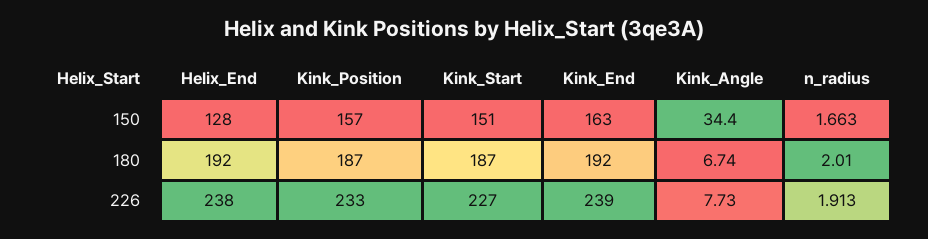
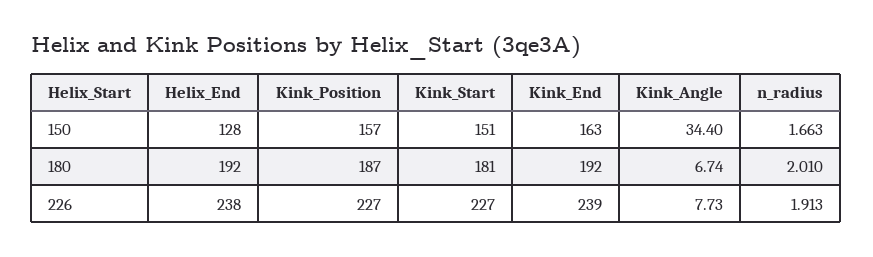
Kink_Start, 180: 187 -> 181
Kink_Position, 226: 233 -> 227

